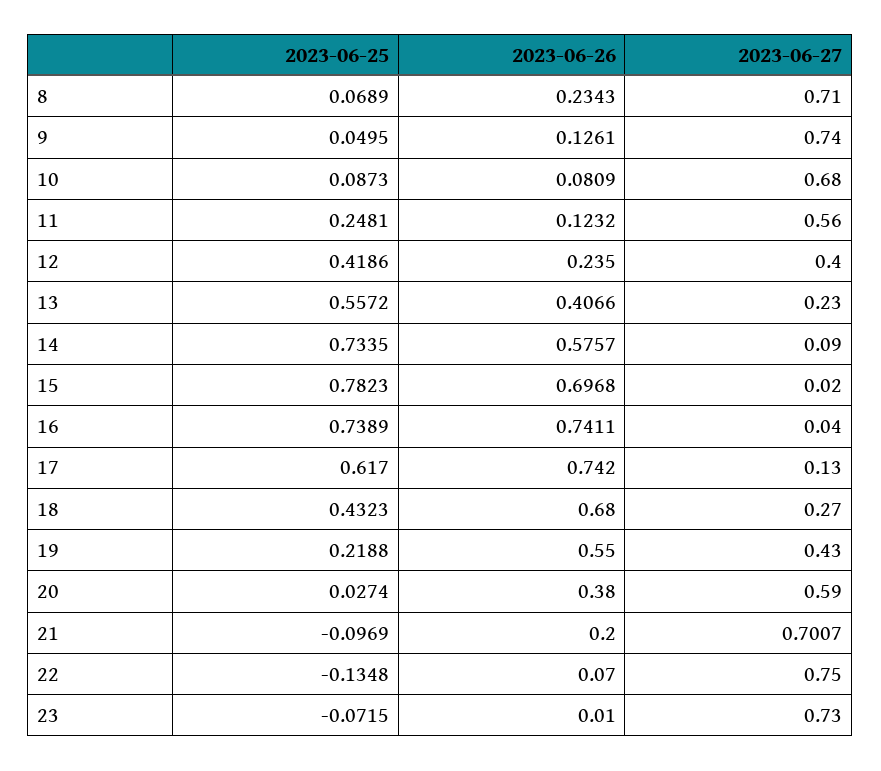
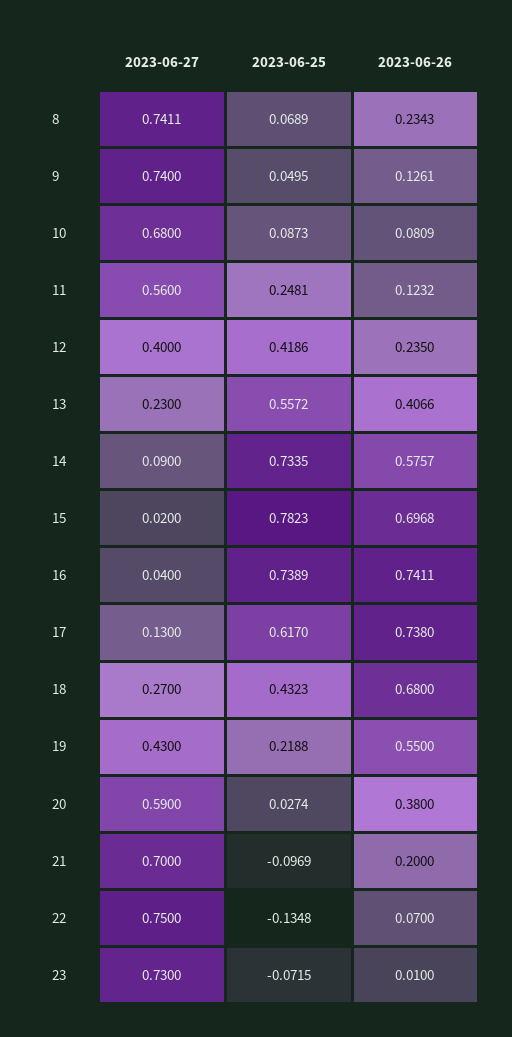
2023-06-27, 8: 0.71 -> 0.7411
2023-06-26, 17: 0.742 -> 0.738
2023-06-27, 21: 0.7007 -> 0.7

